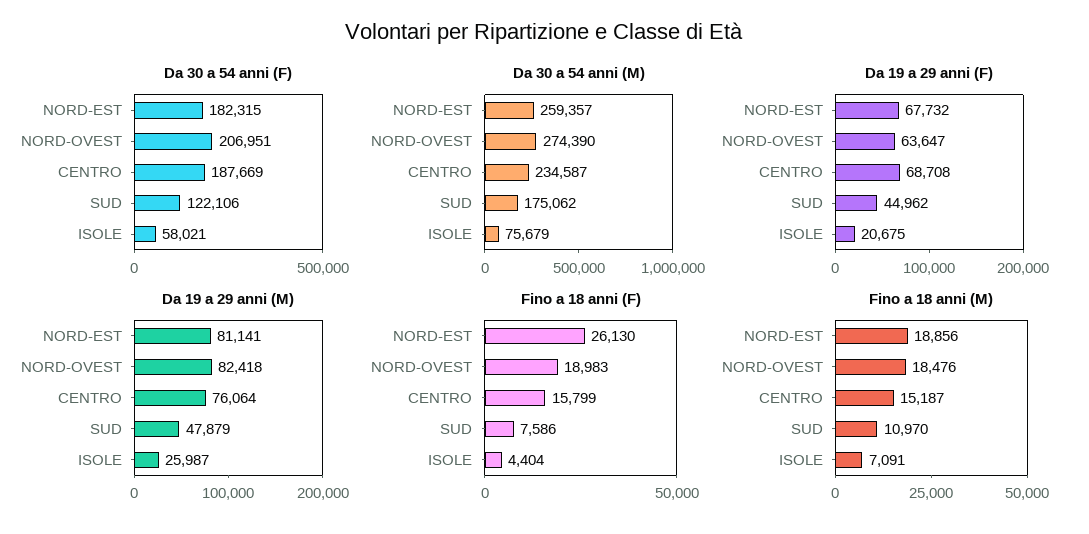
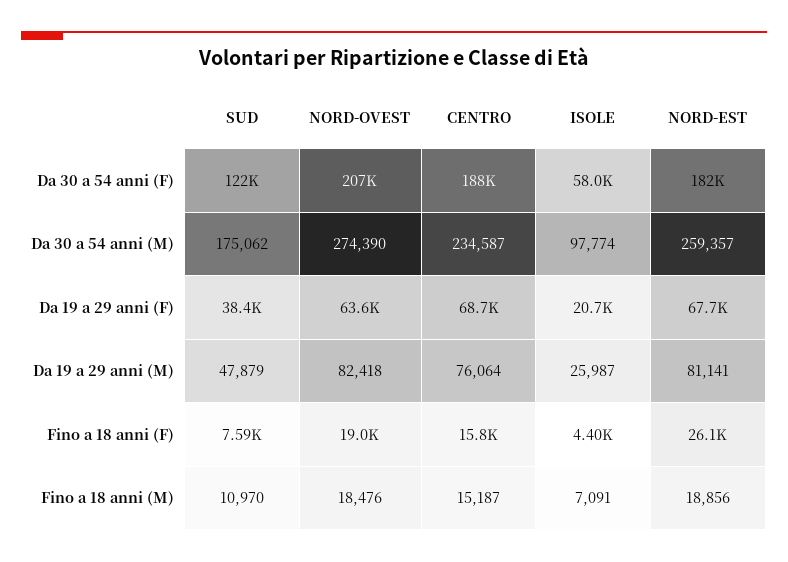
Da 30 a 54 anni (M), ISOLE: 75679 -> 97774
Da 19 a 29 anni (F), SUD: 44962 -> 38400

